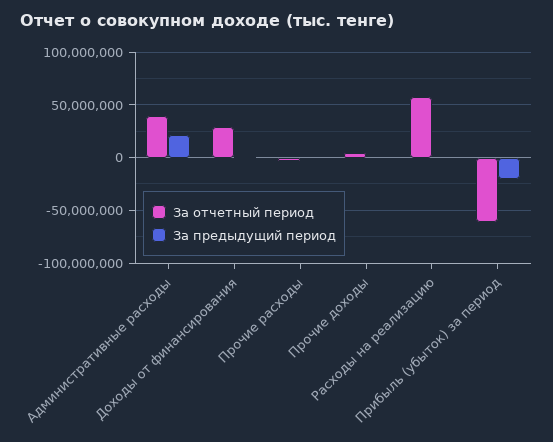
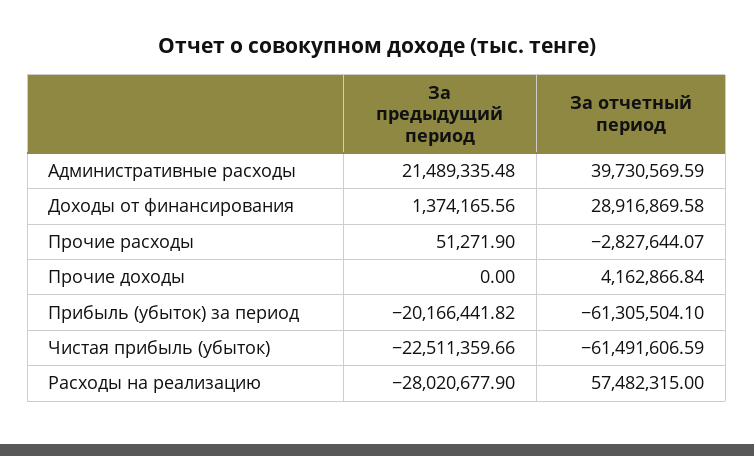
За предыдущий период, Расходы на реализацию: 0 -> -28020677.9
За предыдущий период, Чистая прибыль (убыток): none -> -22511359.66
За отчетный период, Чистая прибыль (убыток): none -> -61491606.59

